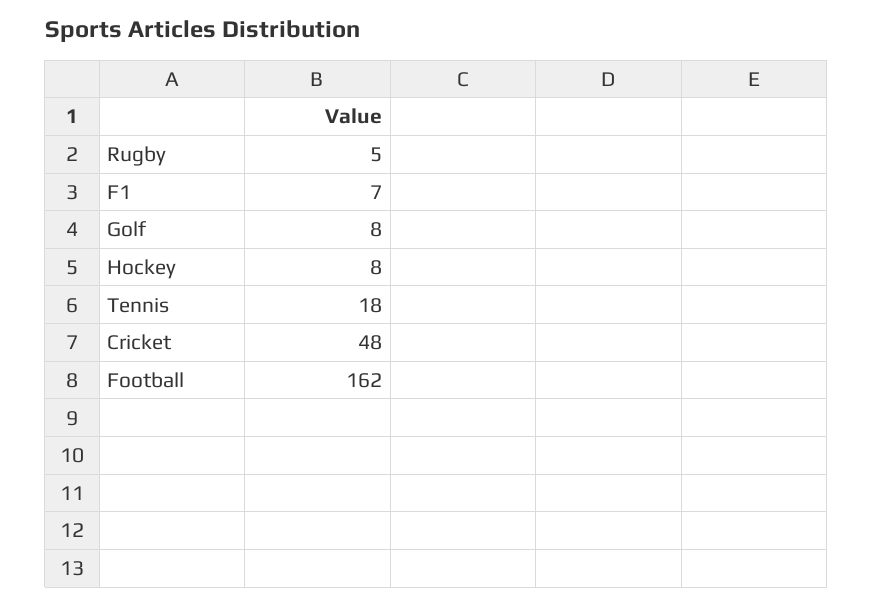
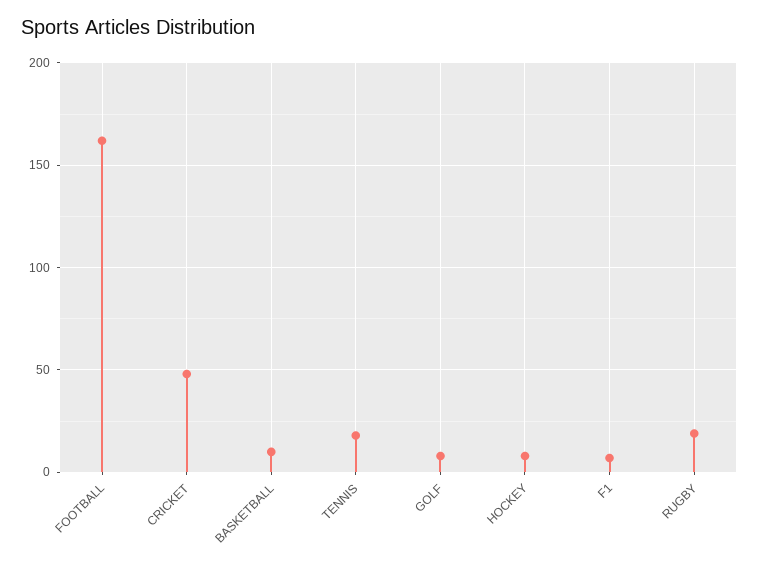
Rugby: 5 -> 20
BASKETBALL: none -> 10

